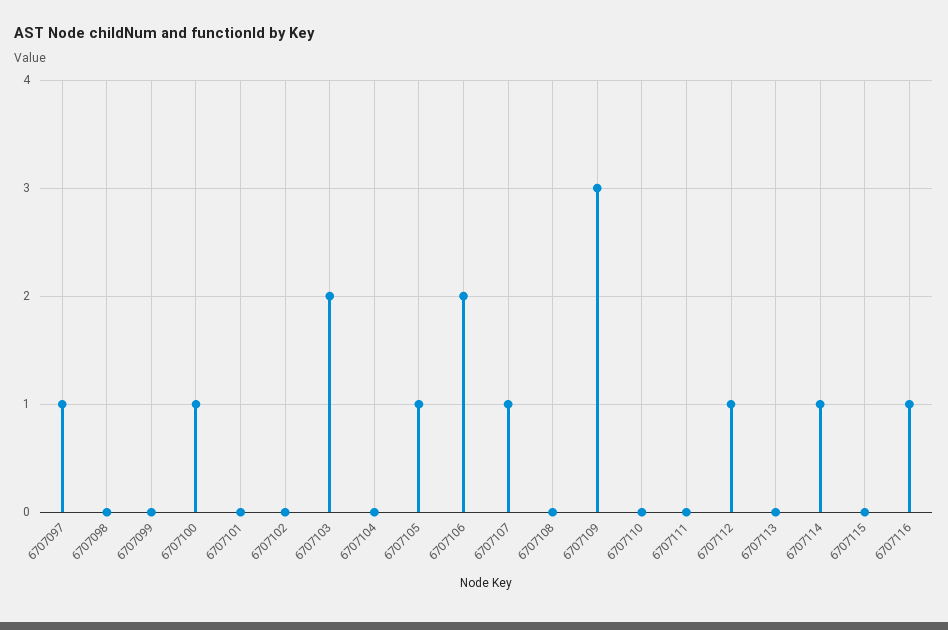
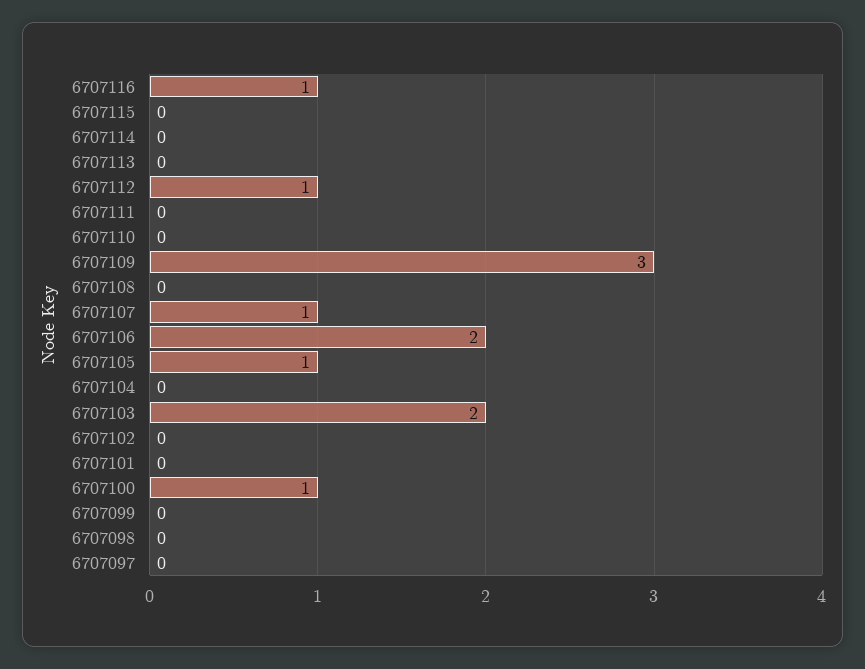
6707097: 1 -> 0
6707114: 1 -> 0

